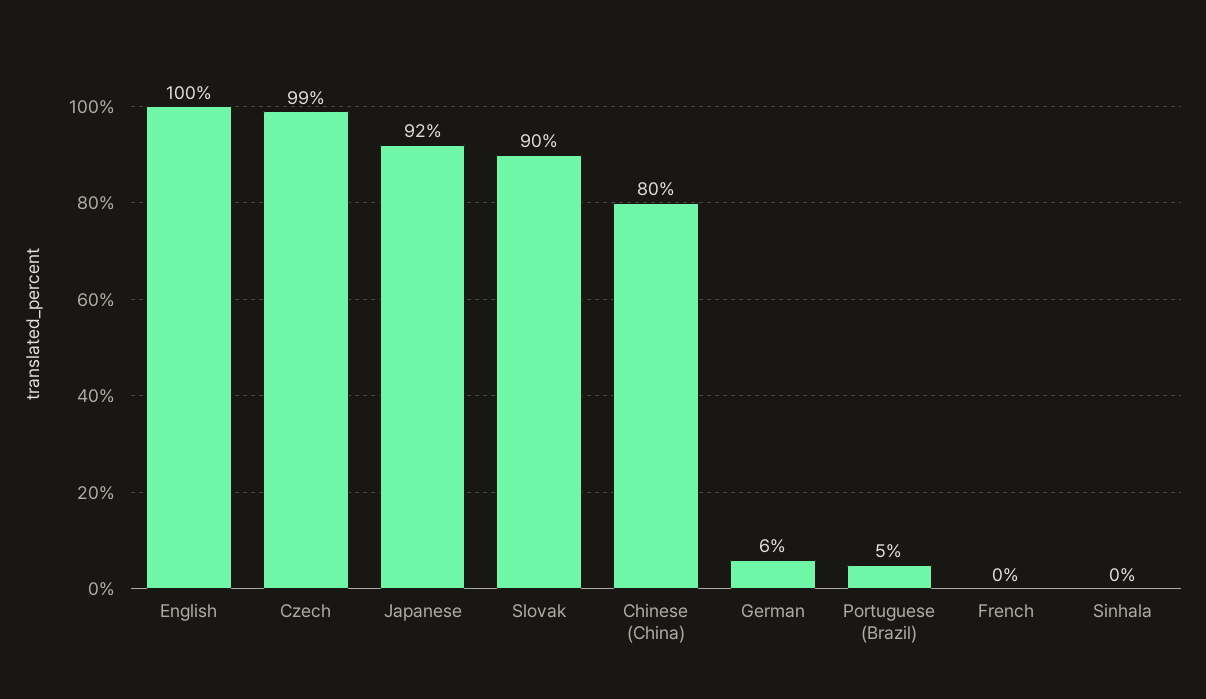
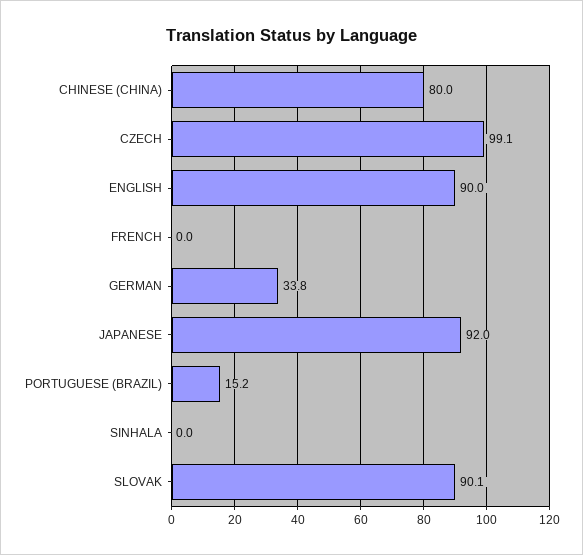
English: 100 -> 90
German: 6 -> 33.8
Portuguese (Brazil): 5 -> 15.2

